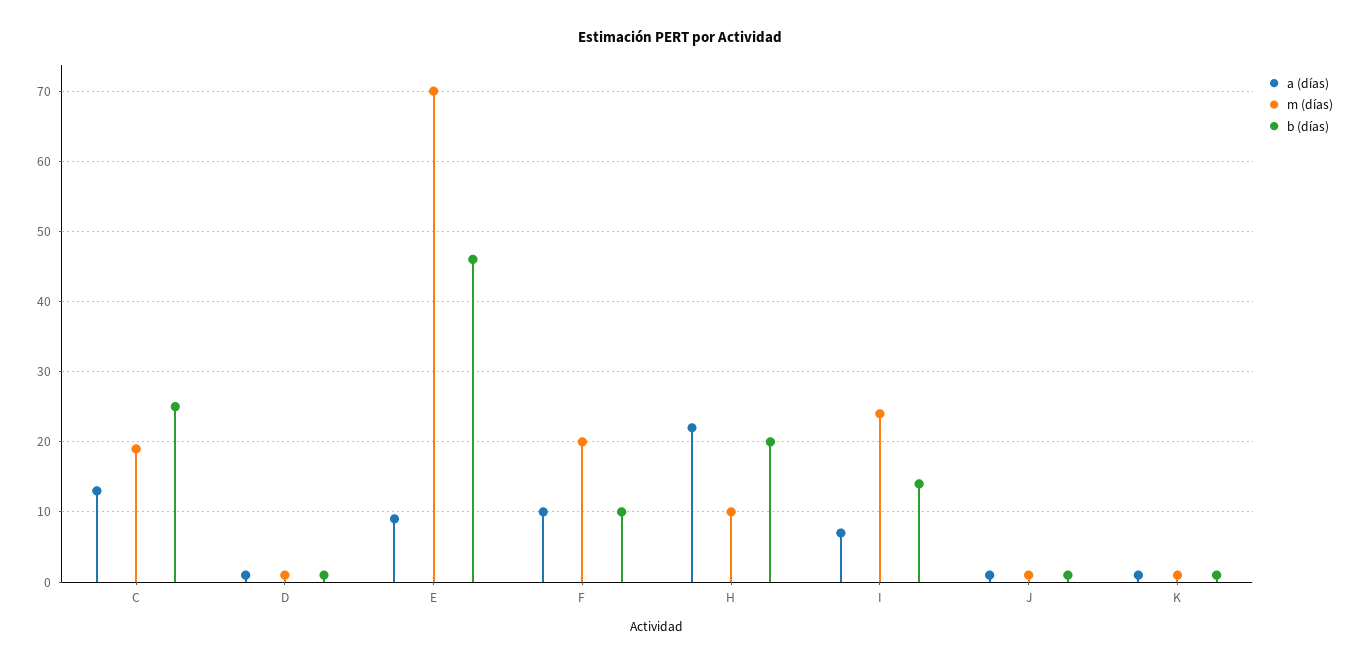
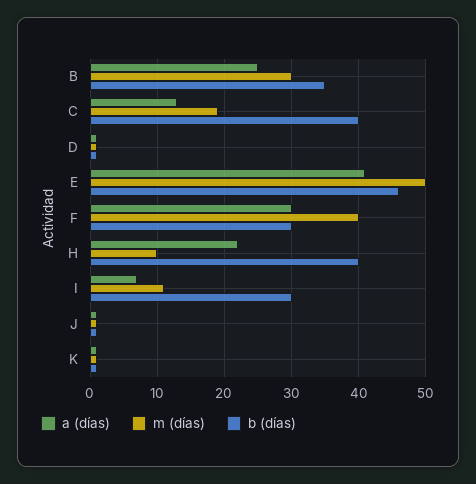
b (días), C: 25 -> 40
a (días), E: 9 -> 41
m (días), E: 70 -> 50
a (días), F: 10 -> 30
m (días), F: 20 -> 40
b (días), F: 10 -> 30
b (días), H: 20 -> 40
m (días), I: 24 -> 11
b (días), I: 14 -> 30
a (días), B: none -> 25
m (días), B: none -> 30
b (días), B: none -> 35

